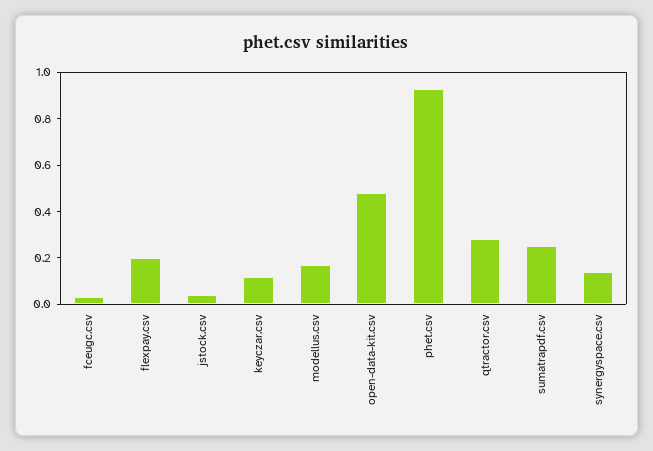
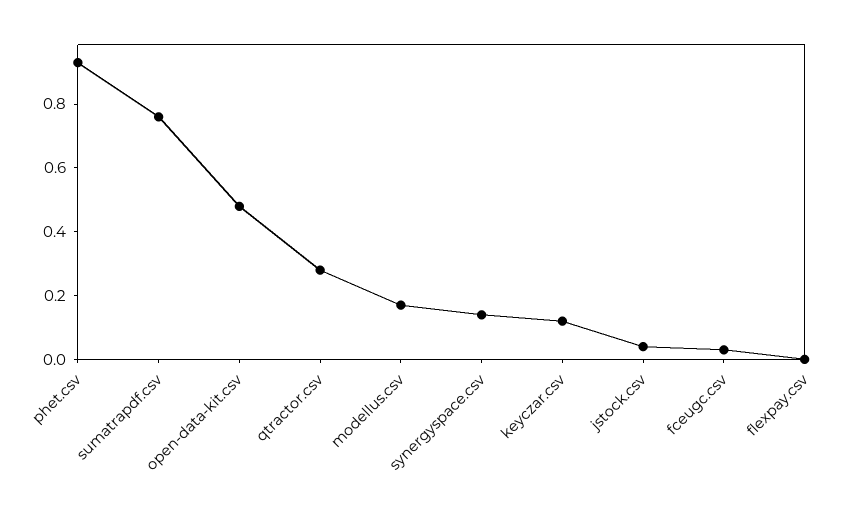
flexpay.csv: 0.2 -> 0
sumatrapdf.csv: 0.25 -> 0.75

